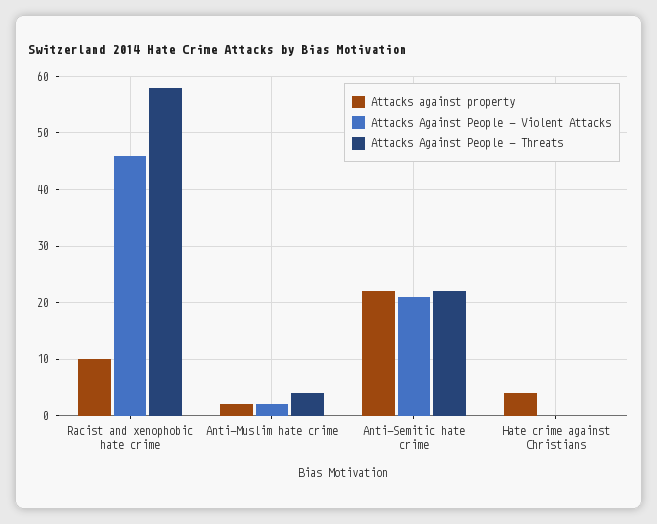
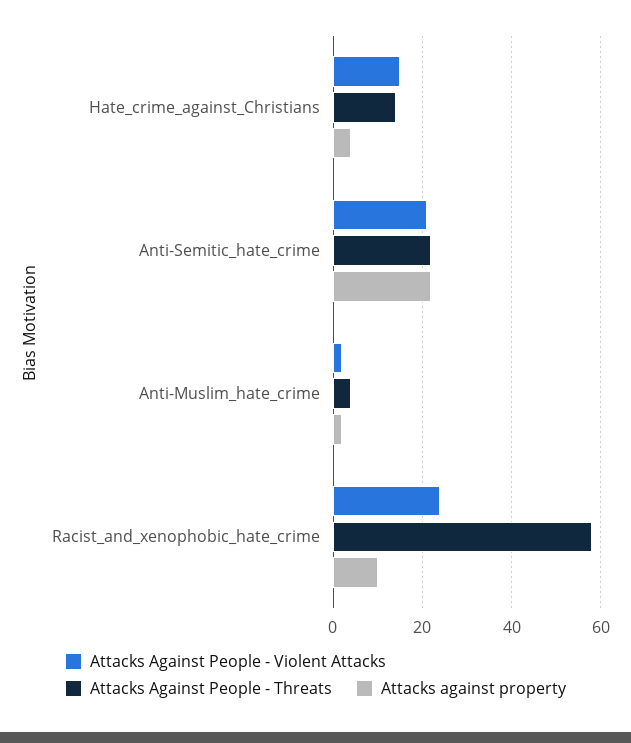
Attacks Against People - Violent Attacks, Racist and xenophobic hate crime: 45 -> 25
Attacks Against People - Violent Attacks, Hate crime against Christians: 0 -> 15
Attacks Against People - Threats, Hate crime against Christians: 0 -> 15

